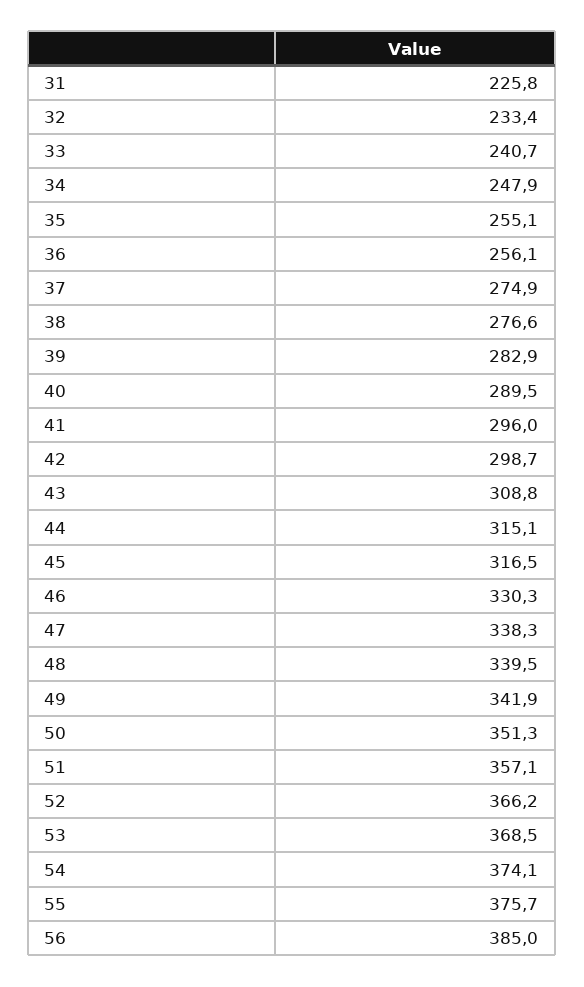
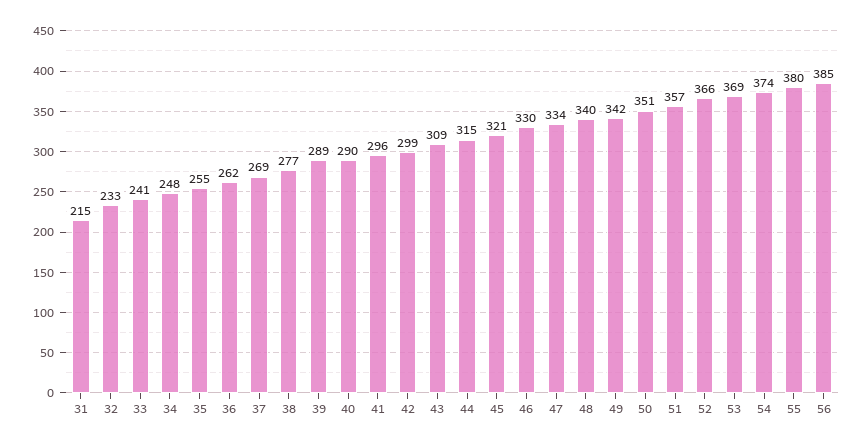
31: 225.8 -> 215
36: 256.1 -> 262
37: 274.9 -> 269
39: 282.9 -> 289
45: 316.5 -> 321
47: 338.3 -> 334
55: 375.7 -> 380

